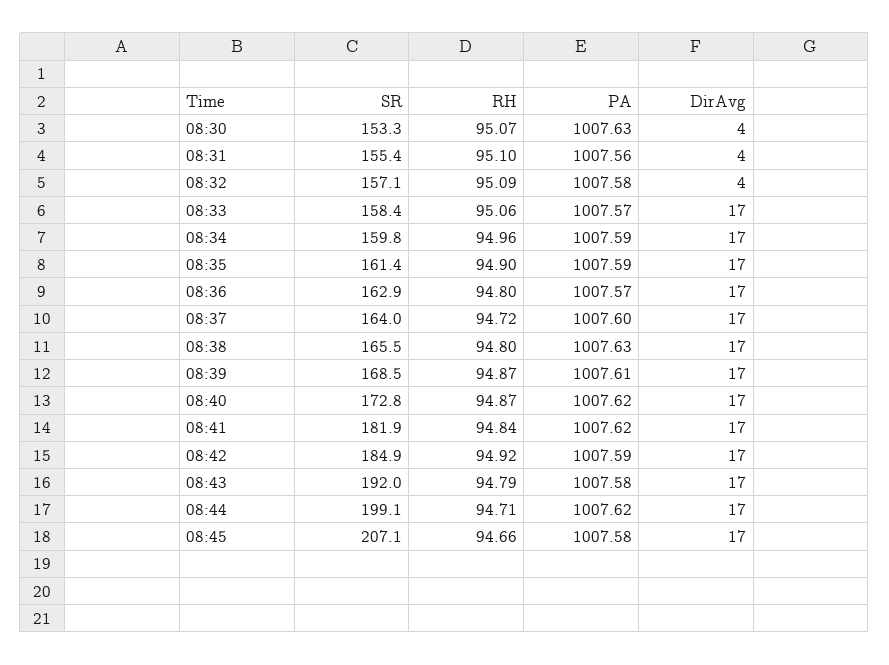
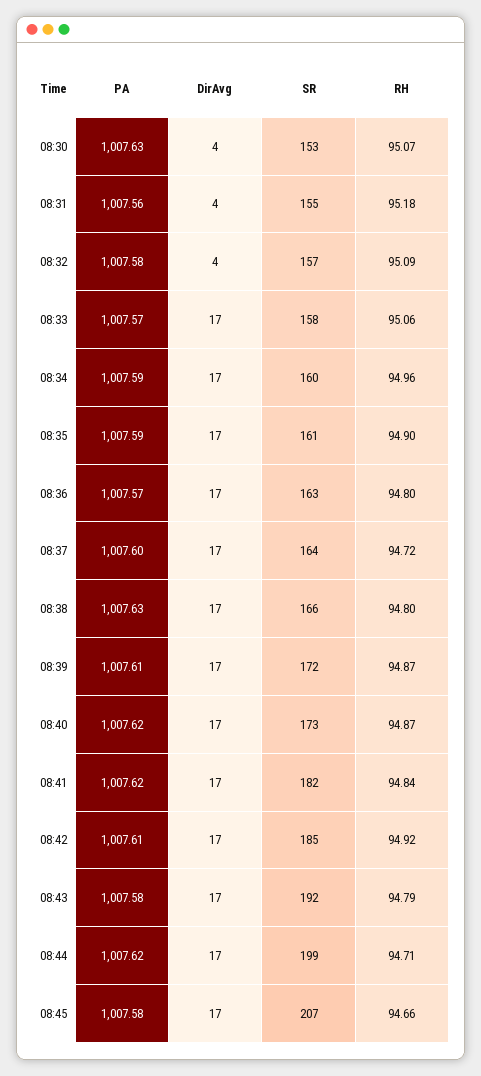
RH, 08:31: 95.1 -> 95.18
SR, 08:39: 168.5 -> 172
PA, 08:42: 1007.59 -> 1007.61

